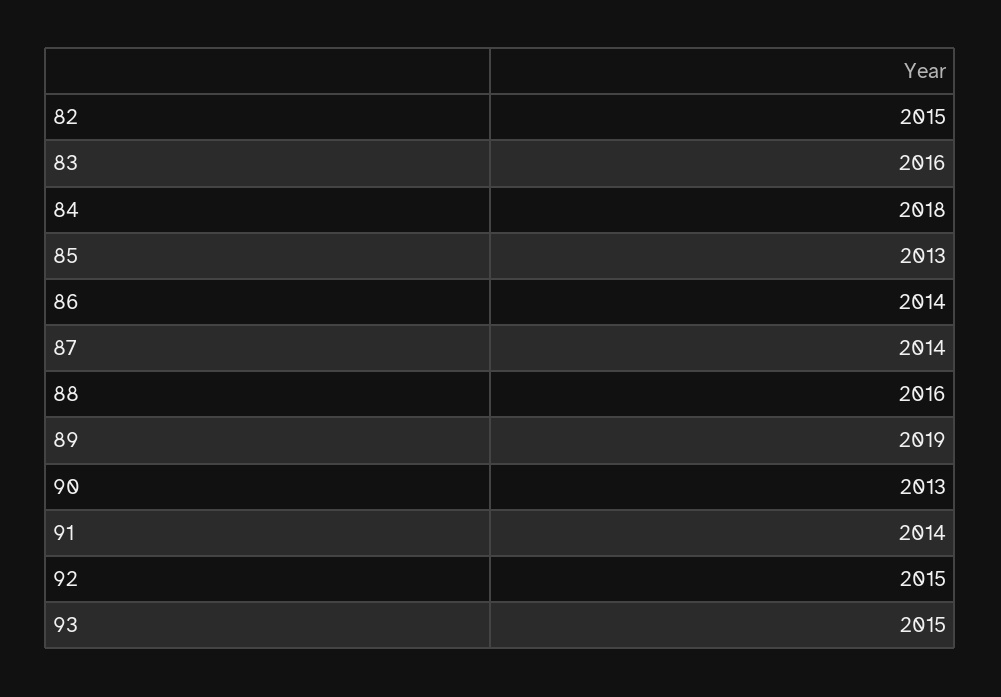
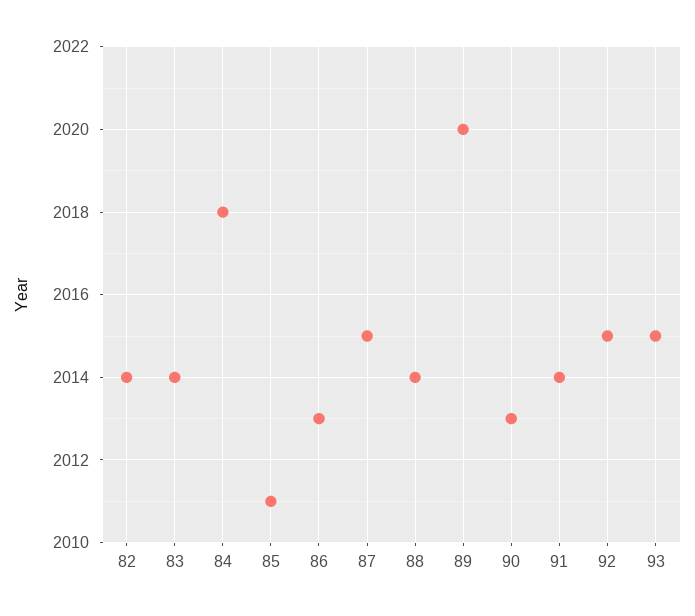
82: 2015 -> 2014
83: 2016 -> 2014
85: 2013 -> 2011
86: 2014 -> 2013
87: 2014 -> 2015
88: 2016 -> 2014
89: 2019 -> 2020

